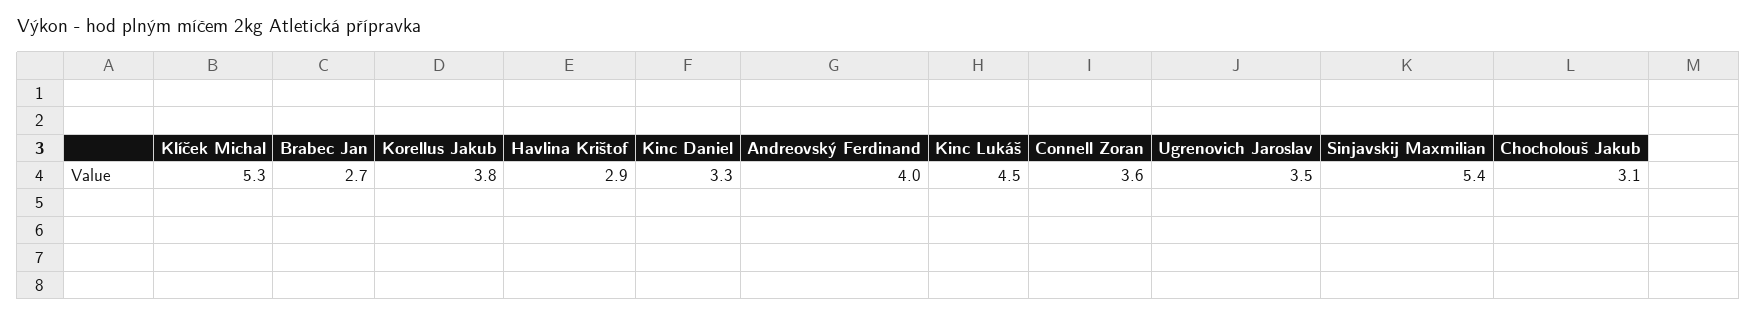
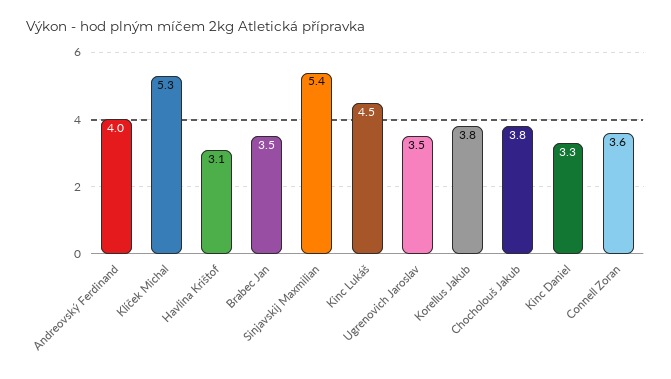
Brabec Jan: 2.7 -> 3.5
Havlina Krištof: 2.9 -> 3.1
Chocholouš Jakub: 3.1 -> 3.8

